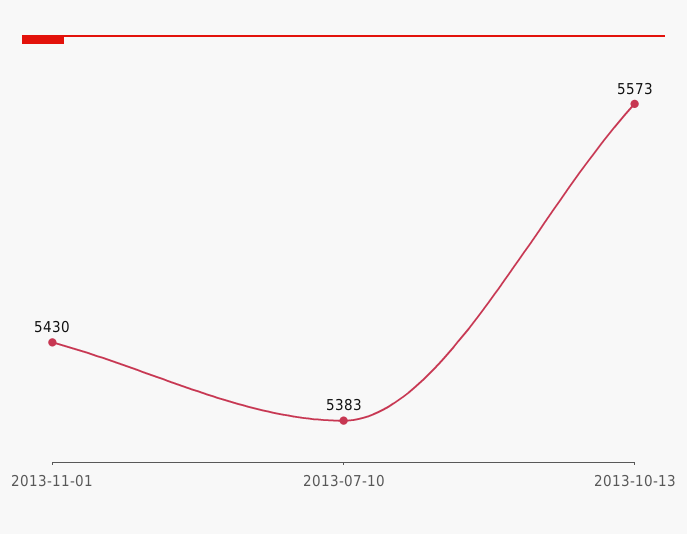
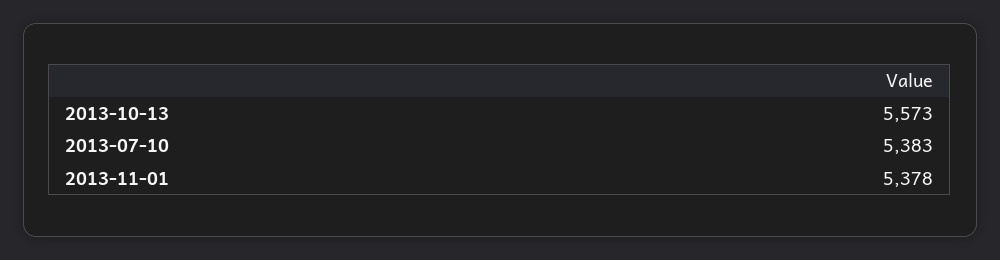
2013-11-01: 5430 -> 5378

